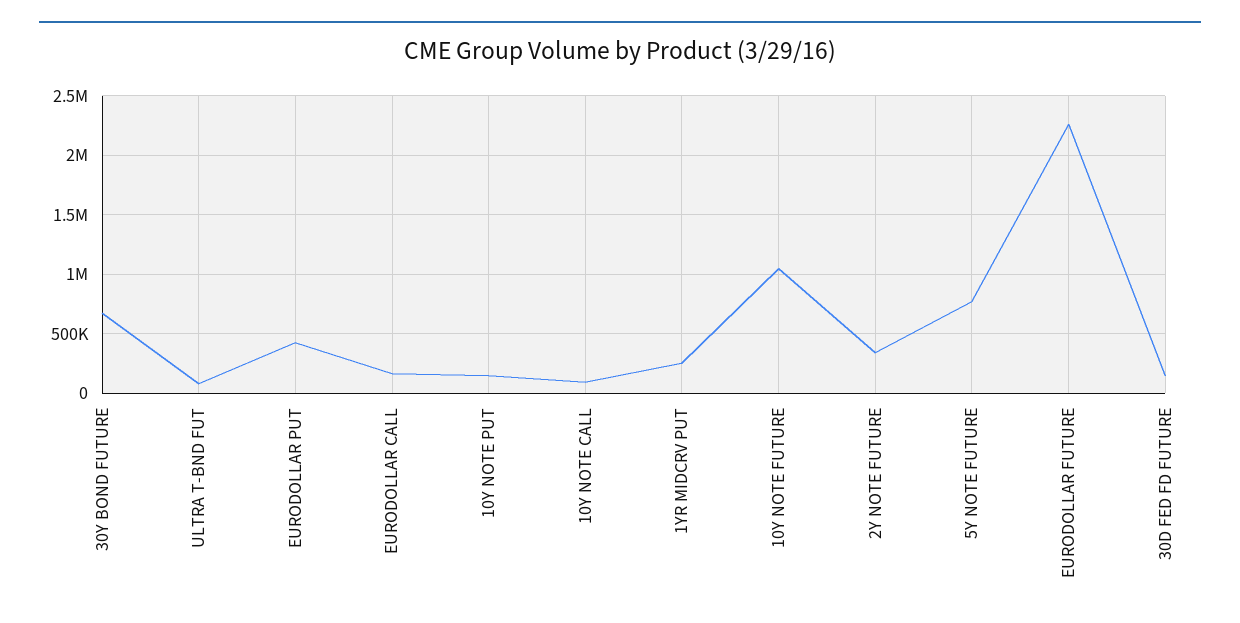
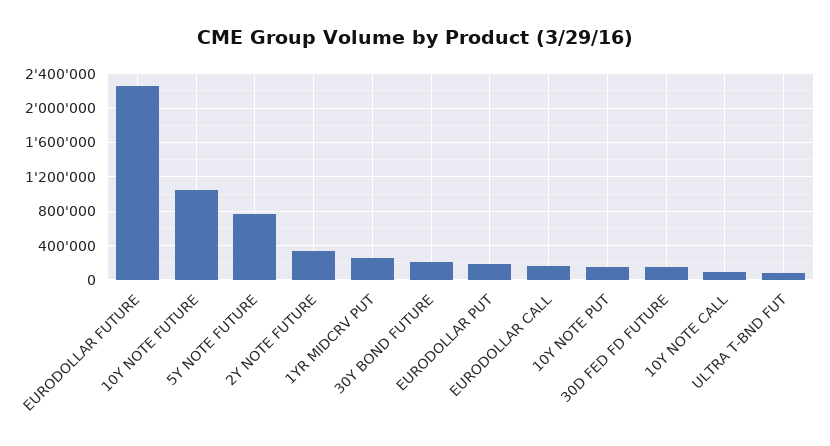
30Y BOND FUTURE: 700000 -> 200000
EURODOLLAR PUT: 400000 -> 200000

